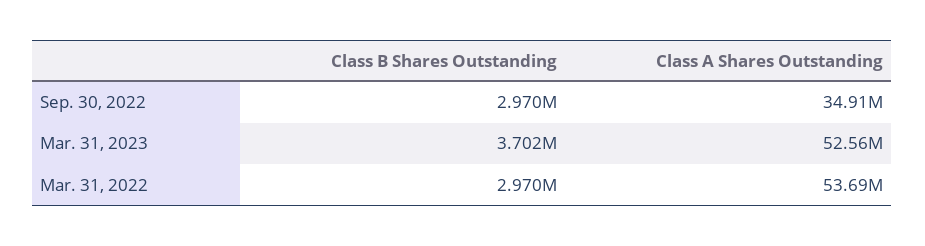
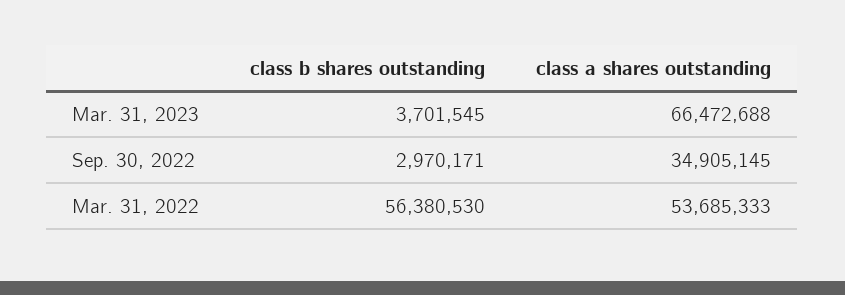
Class A Shares Outstanding, Mar. 31, 2023: 52560000 -> 66472688
Class B Shares Outstanding, Mar. 31, 2022: 2970000 -> 56380530

